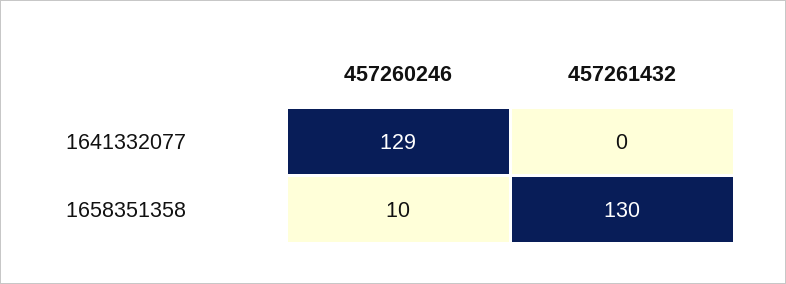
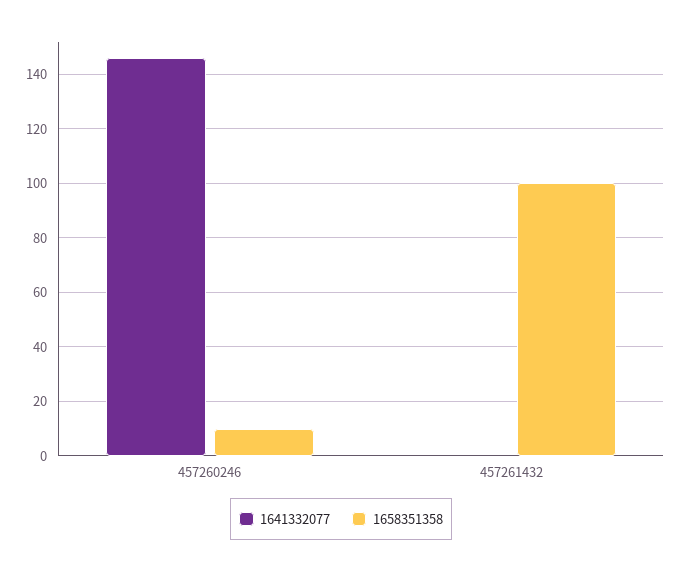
1641332077, 457260246: 129 -> 145
1658351358, 457261432: 130 -> 100

